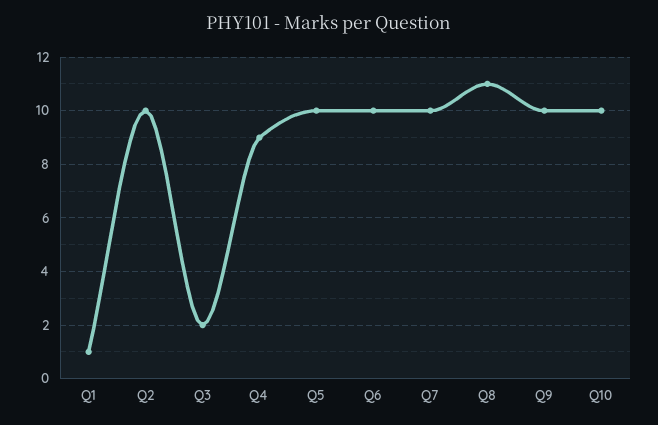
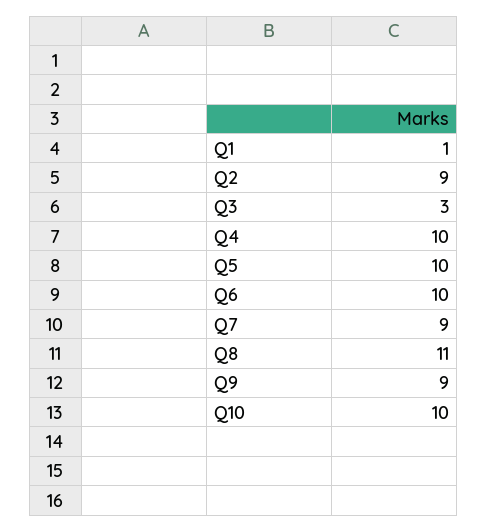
Q2: 10 -> 9
Q3: 2 -> 3
Q4: 9 -> 10
Q7: 10 -> 9
Q9: 10 -> 9

